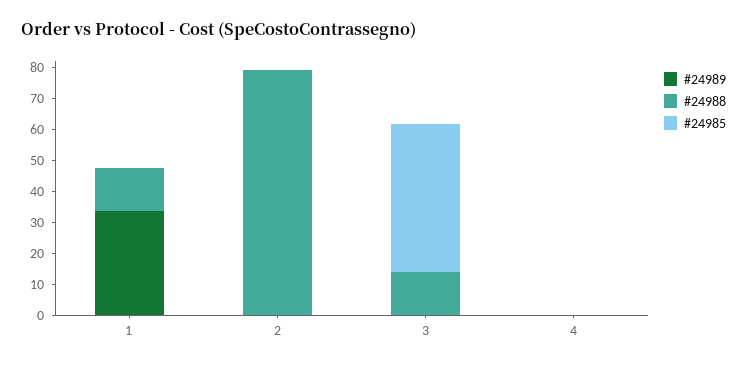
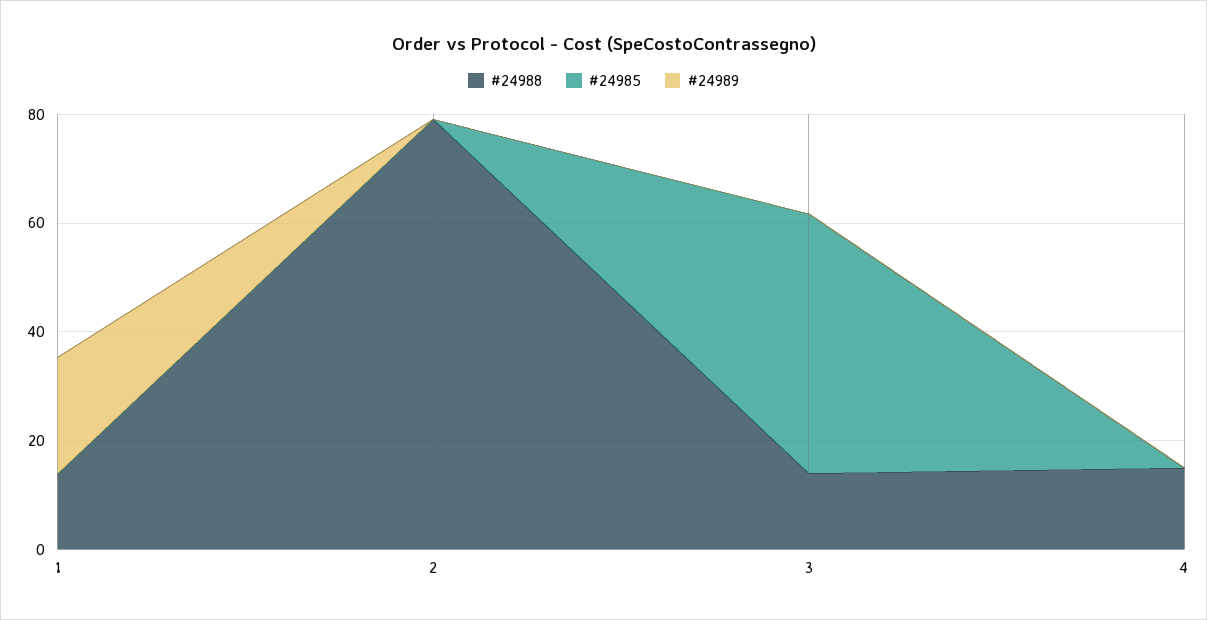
#24989, 1: 35 -> 20
#24988, 4: 0 -> 15

